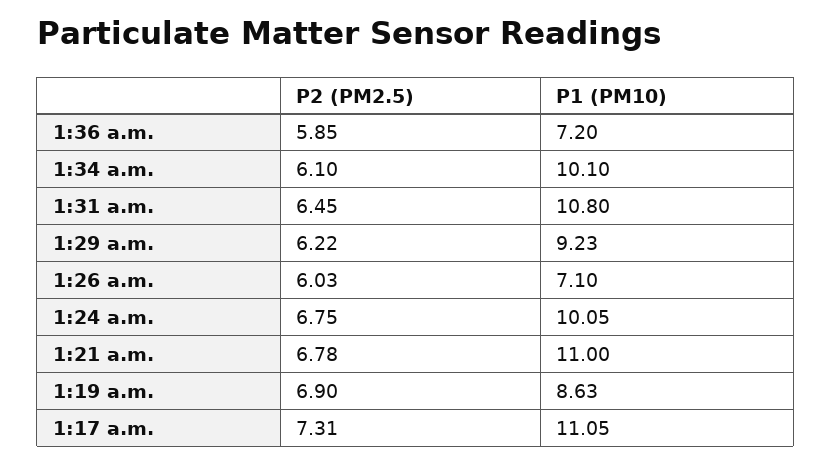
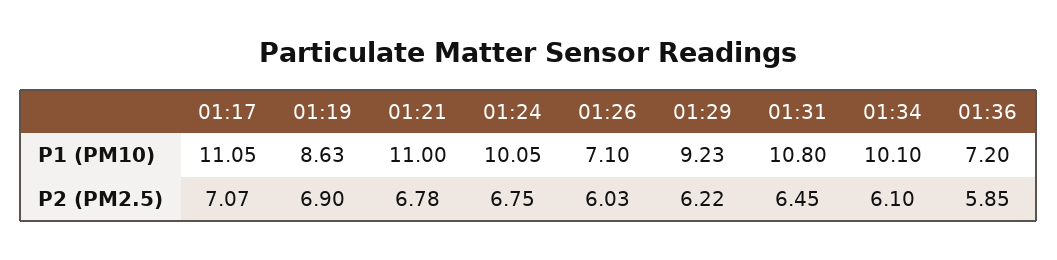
P2 (PM2.5), 1:17 a.m.: 7.31 -> 7.07

